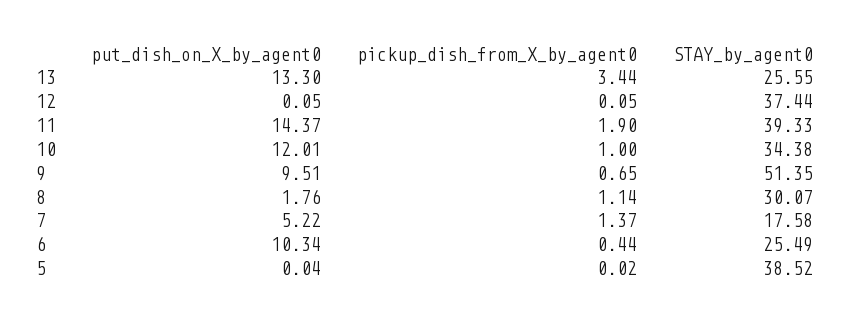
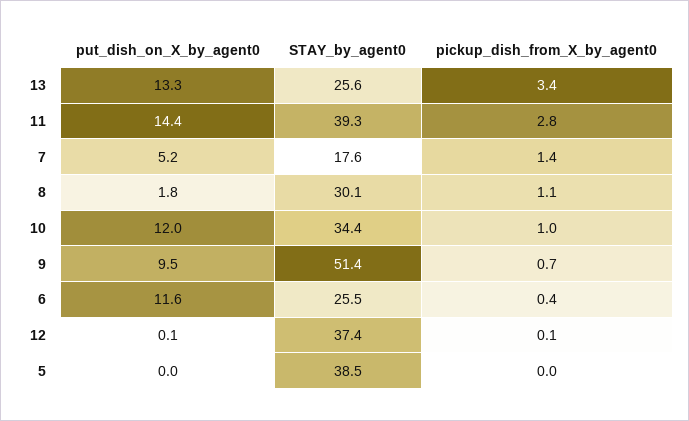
pickup_dish_from_X_by_agent0, 11: 1.9 -> 2.8
put_dish_on_X_by_agent0, 6: 10.34 -> 11.6

